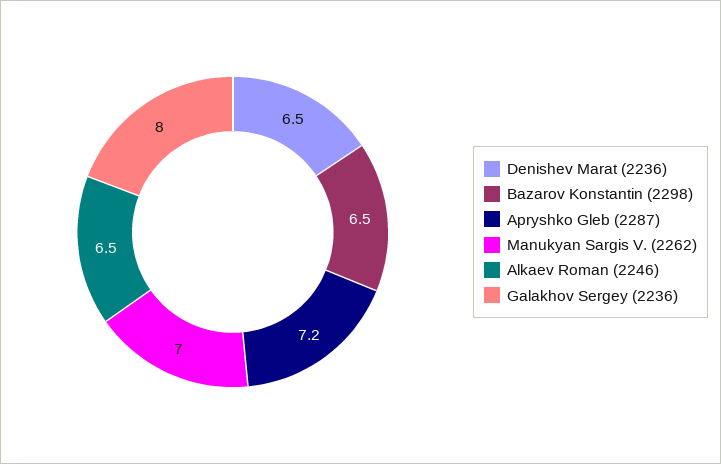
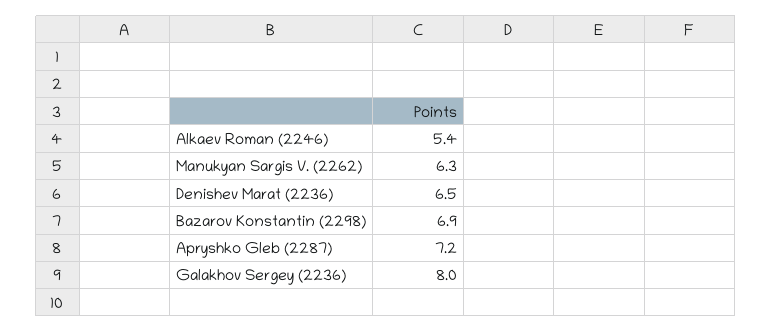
Bazarov Konstantin (2298): 6.5 -> 6.9
Manukyan Sargis V. (2262): 7 -> 6.3
Alkaev Roman (2246): 6.5 -> 5.4

